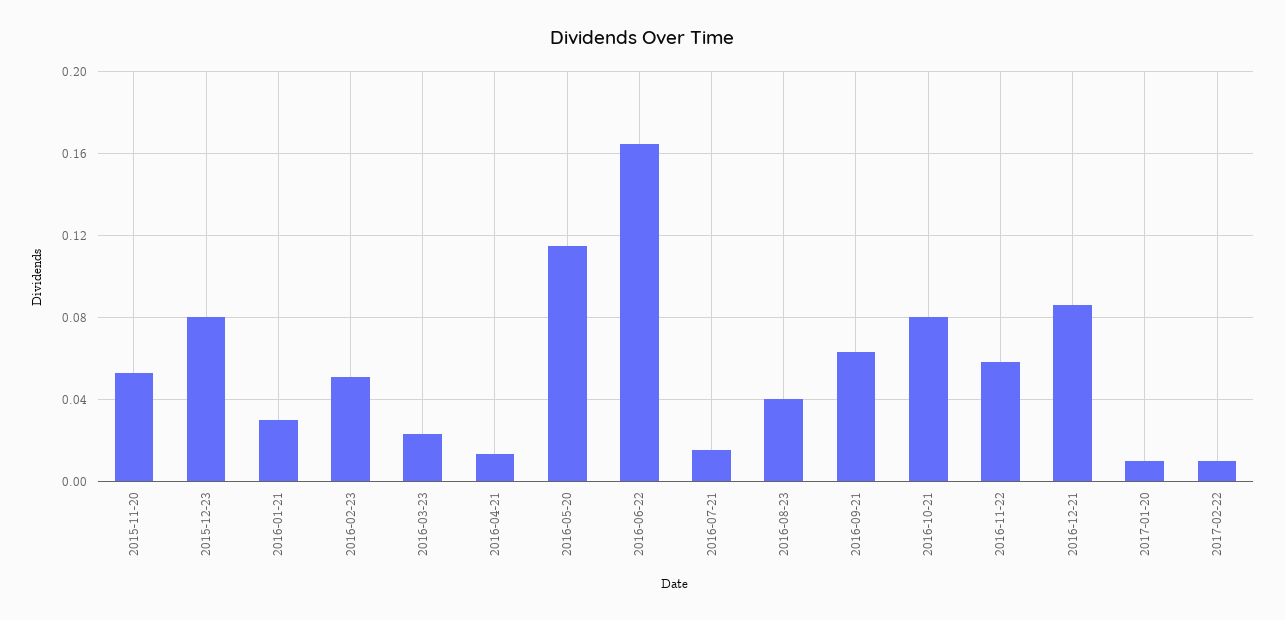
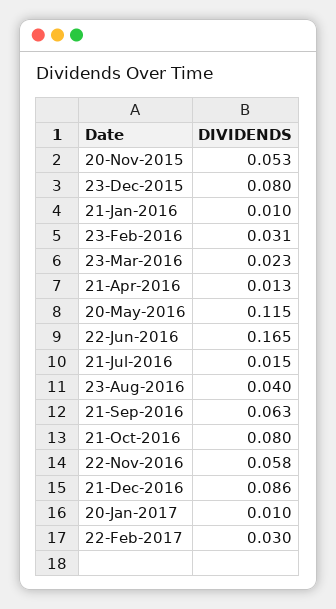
2016-01-21: 0.03 -> 0.01
2016-02-23: 0.05 -> 0.031
2017-02-22: 0.01 -> 0.03

